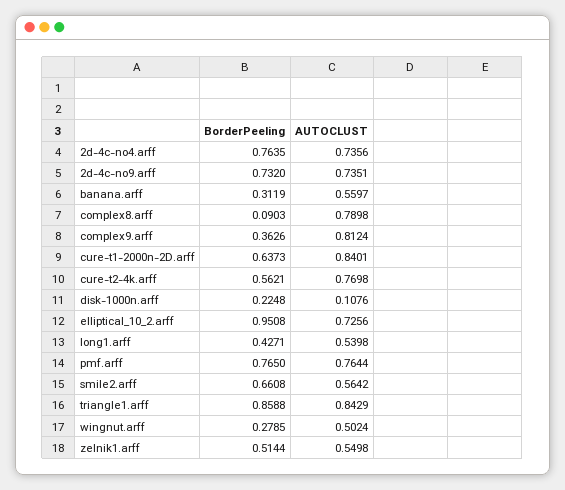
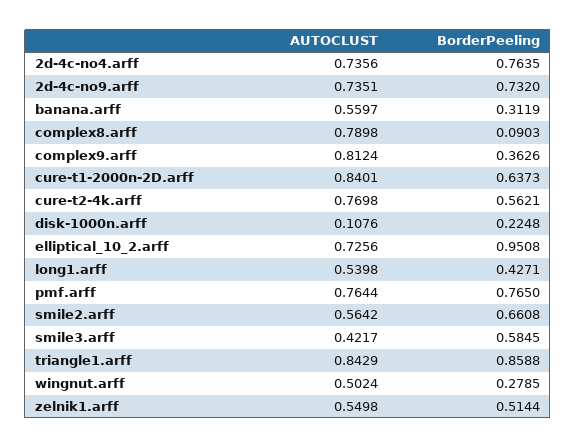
AUTOCLUST, smile3.arff: none -> 0.4217
BorderPeeling, smile3.arff: none -> 0.5845

